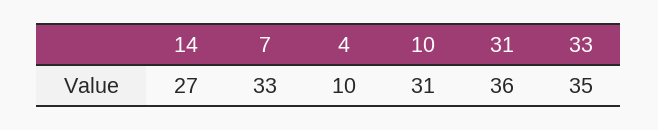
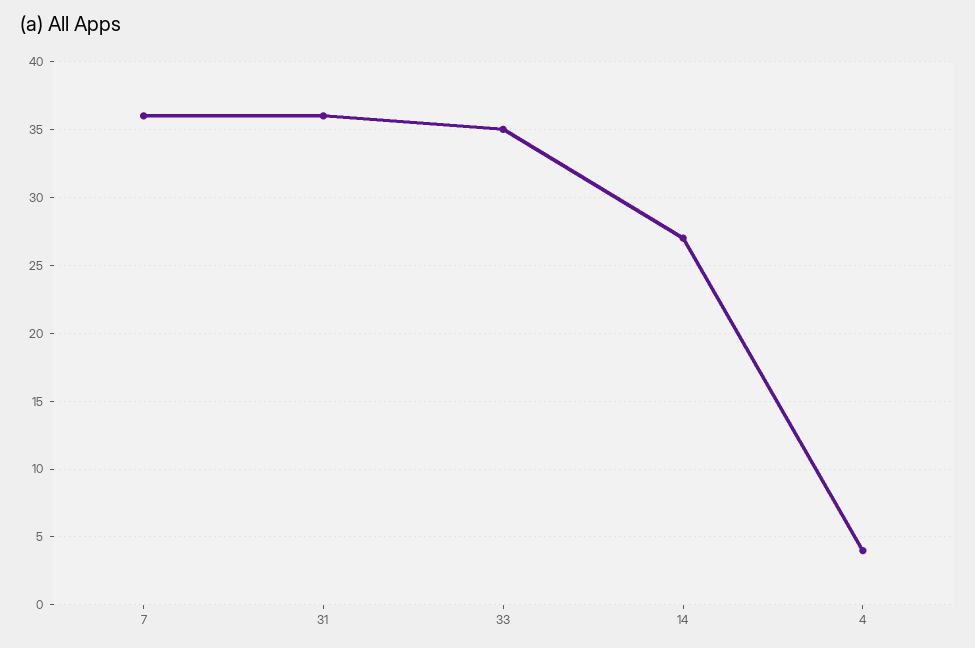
7: 33 -> 36
4: 10 -> 4
10: 31 -> none

